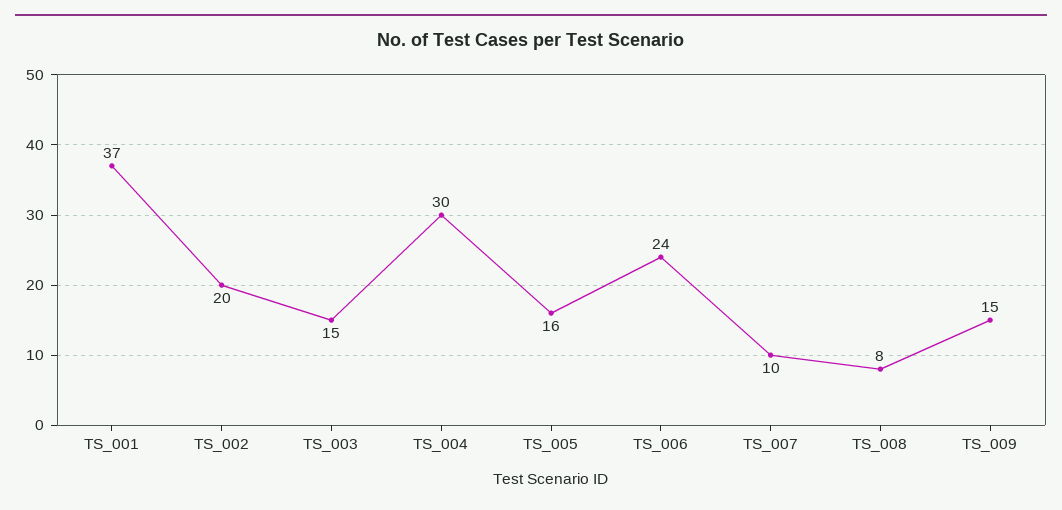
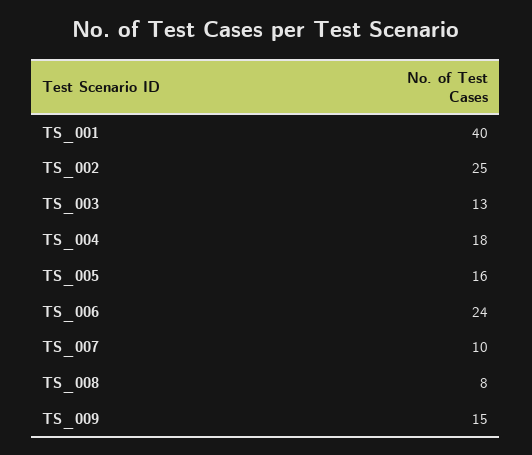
TS_001: 37 -> 40
TS_002: 20 -> 25
TS_003: 15 -> 13
TS_004: 30 -> 18

